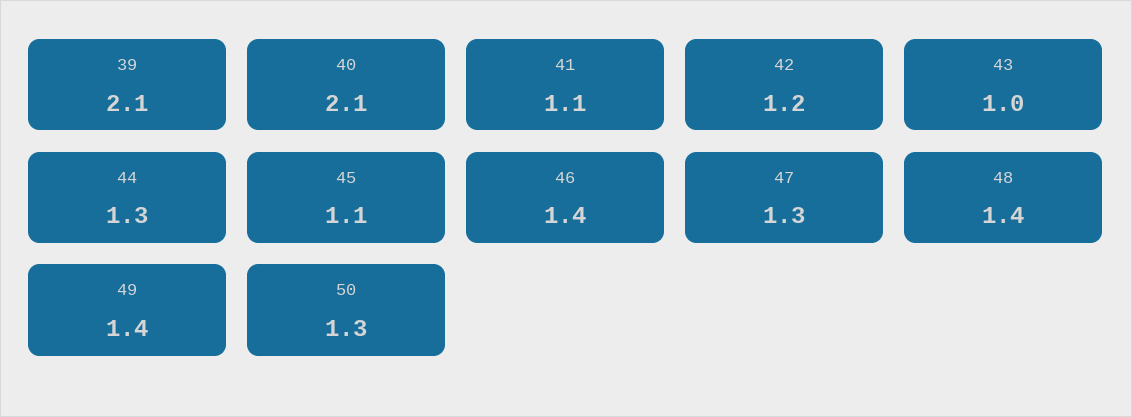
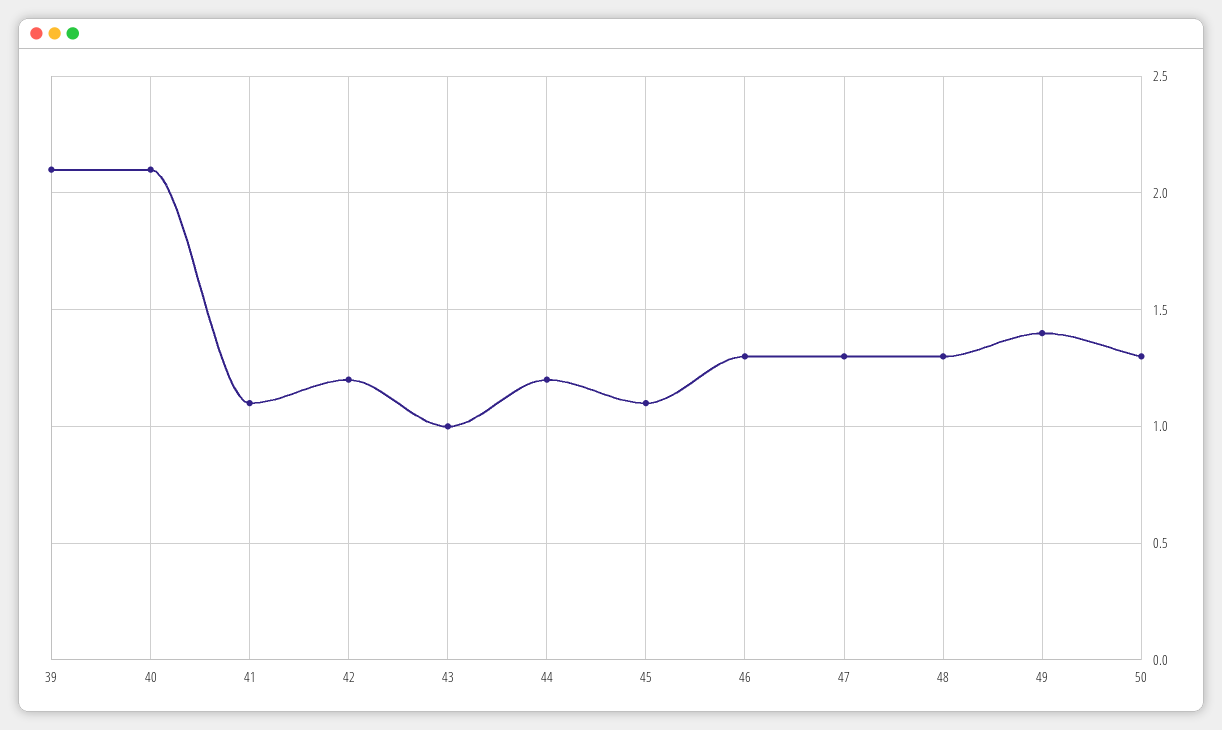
44: 1.3 -> 1.2
46: 1.4 -> 1.3
48: 1.4 -> 1.3

